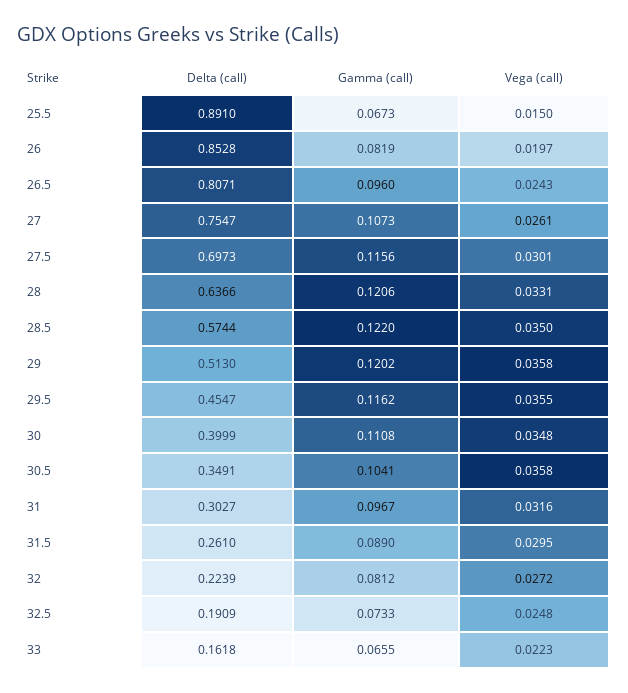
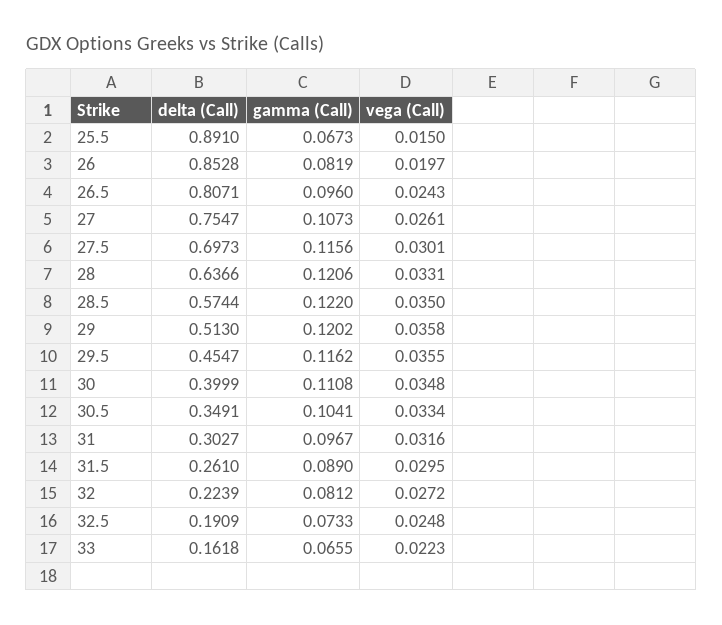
Vega (call), 30.5: 0.0358 -> 0.0334

